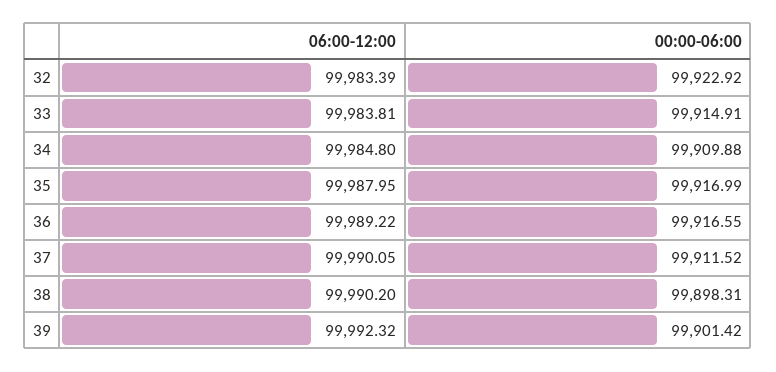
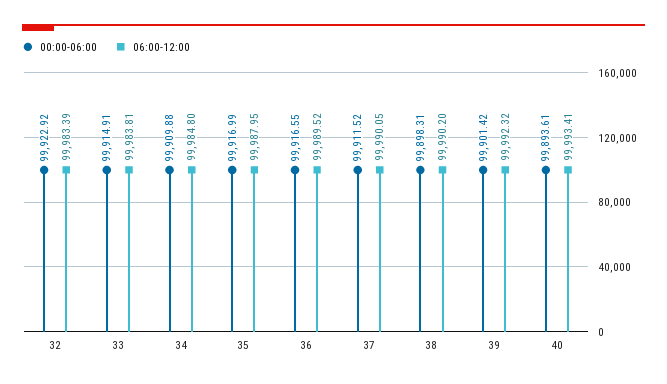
06:00-12:00, 36: 99989.22 -> 99989.52
00:00-06:00, 40: none -> 99893.61
06:00-12:00, 40: none -> 99993.41

